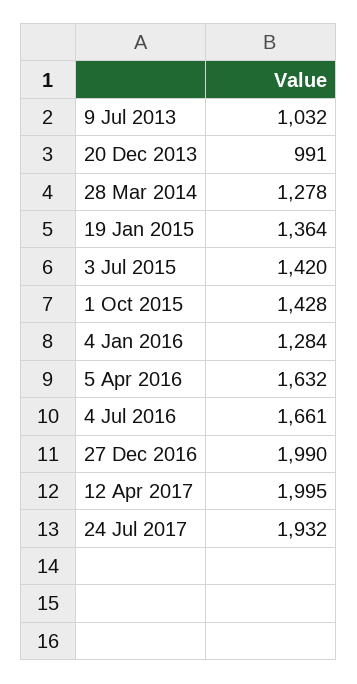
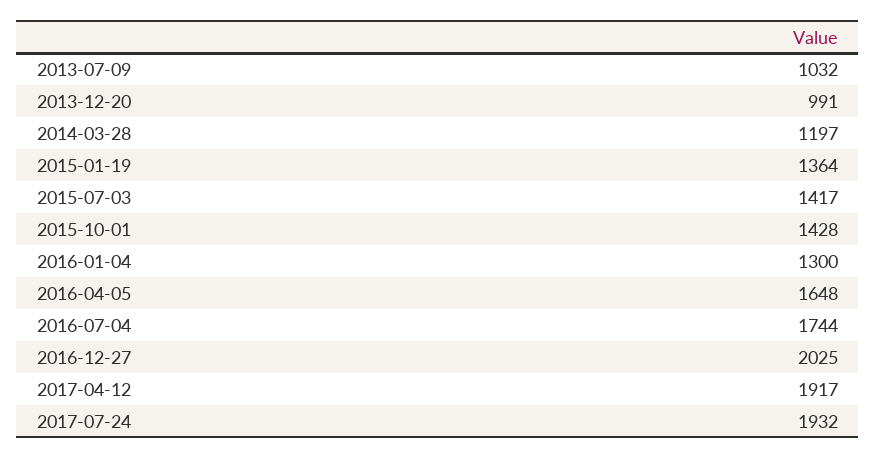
28 Mar 2014: 1278 -> 1197
3 Jul 2015: 1420 -> 1417
4 Jan 2016: 1284 -> 1300
5 Apr 2016: 1632 -> 1648
4 Jul 2016: 1661 -> 1744
27 Dec 2016: 1990 -> 2025
12 Apr 2017: 1995 -> 1917

